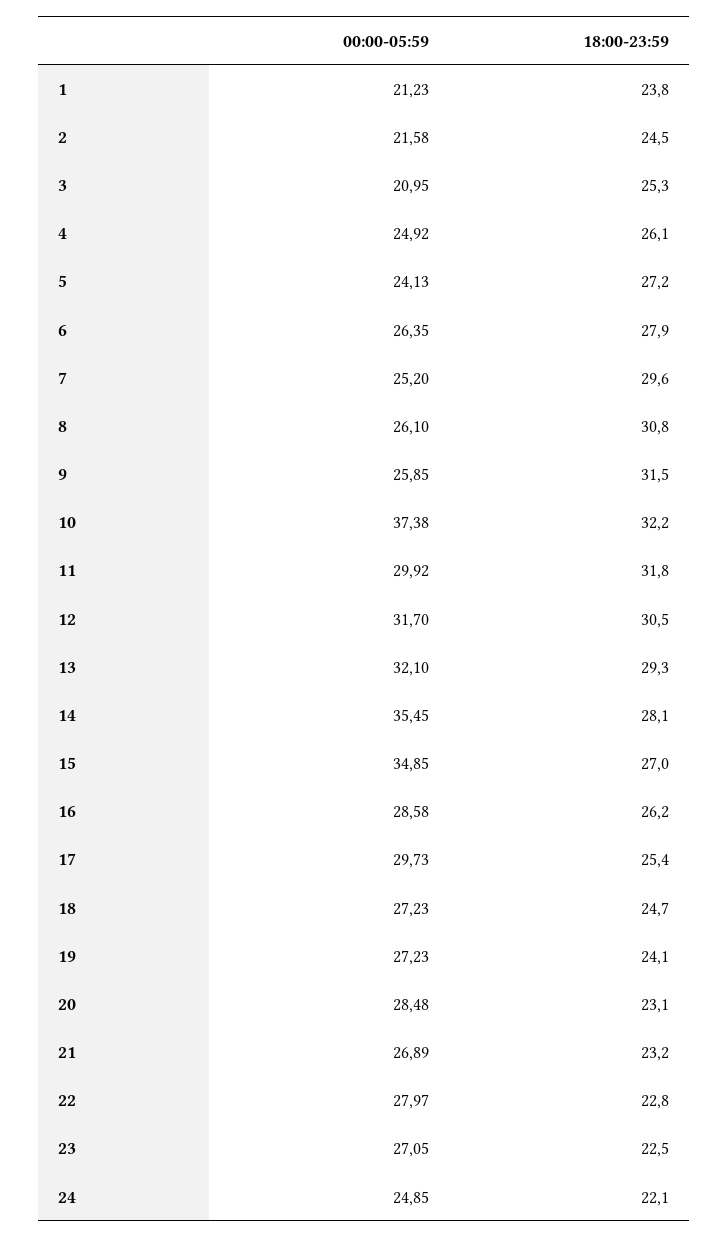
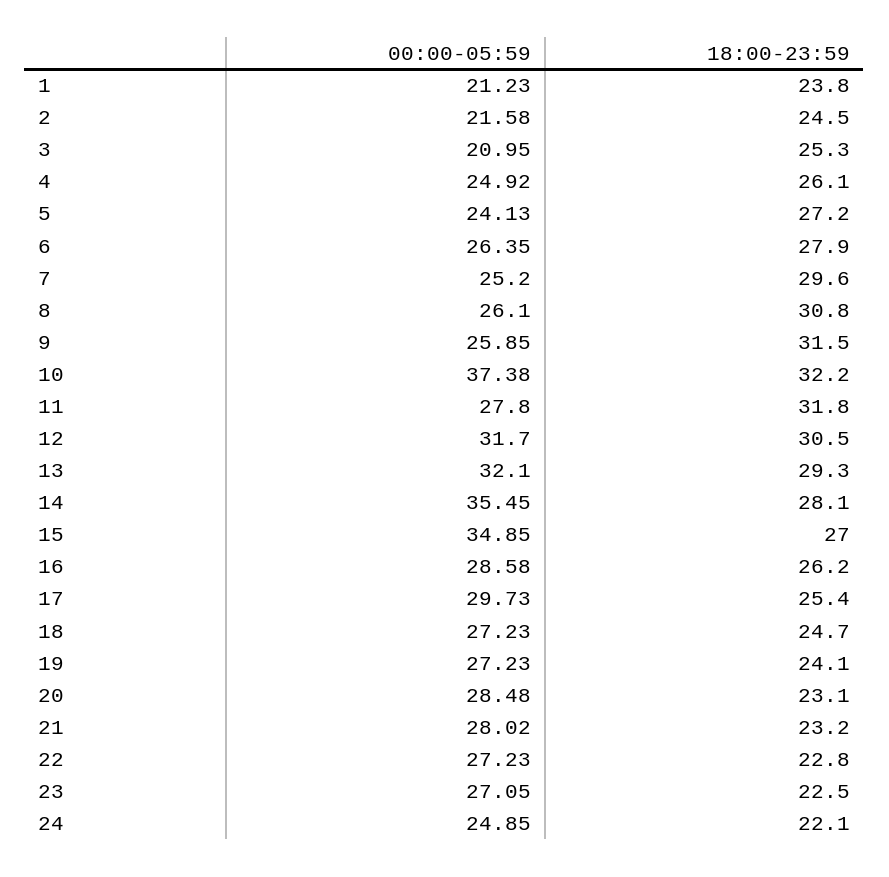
00:00-05:59, 11: 29.92 -> 27.8
00:00-05:59, 21: 26.89 -> 28.02
00:00-05:59, 22: 27.97 -> 27.23

